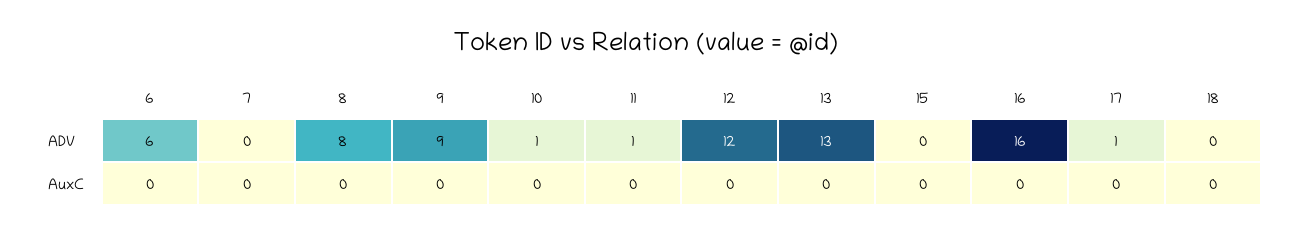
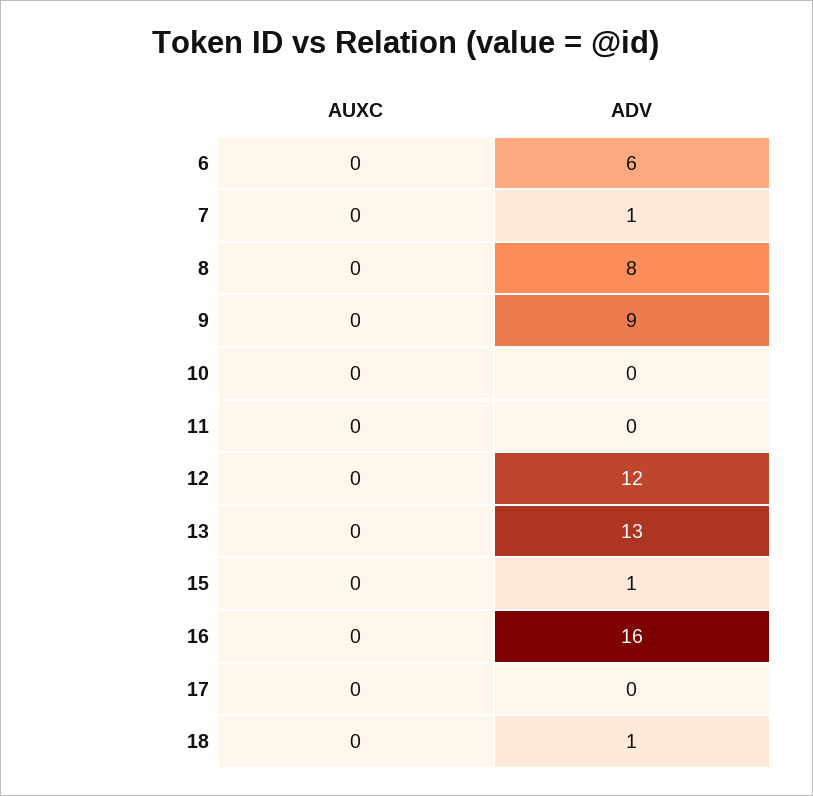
7, ADV: 0 -> 1
10, ADV: 1 -> 0
11, ADV: 1 -> 0
15, ADV: 0 -> 1
17, ADV: 1 -> 0
18, ADV: 0 -> 1

